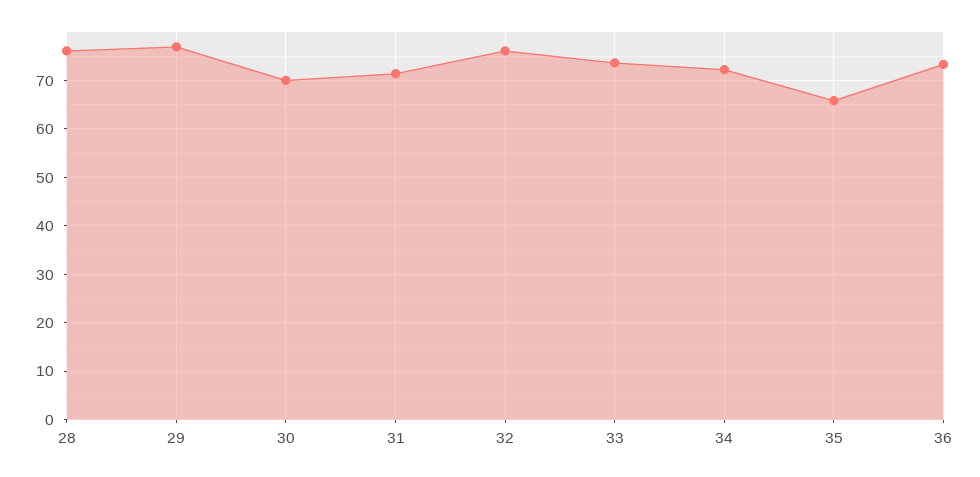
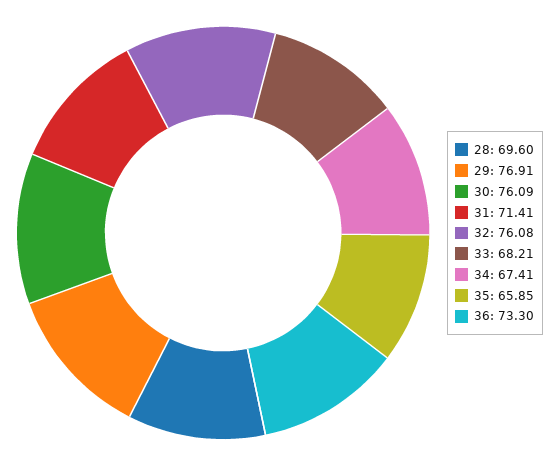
28: 76 -> 69.6
30: 70 -> 76.09
33: 74 -> 68.21
34: 72 -> 67.41

